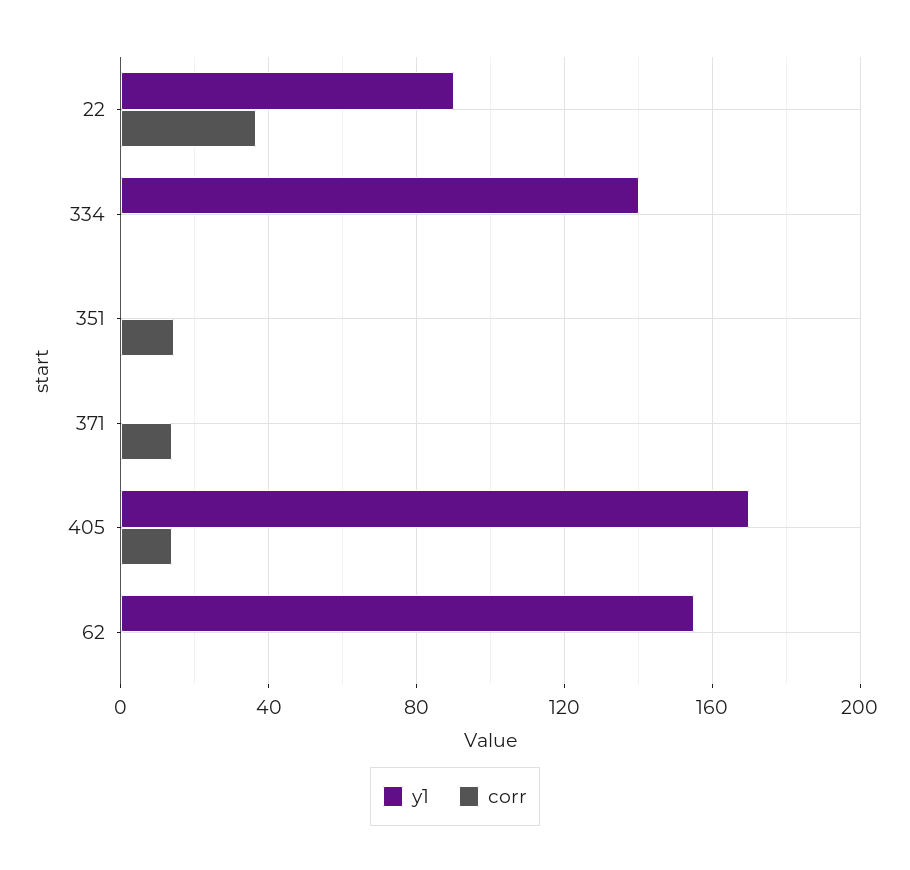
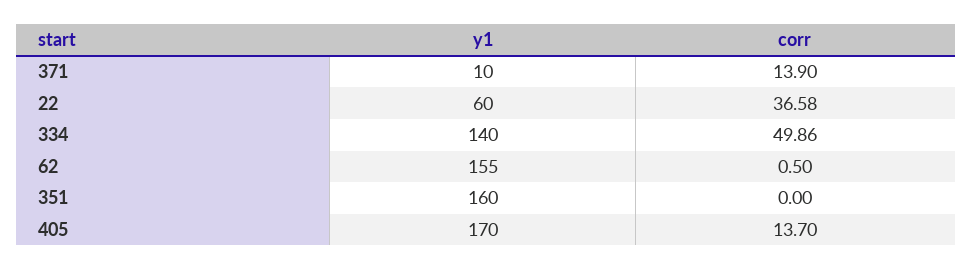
y1, 22: 90 -> 60
corr, 334: 0 -> 49.86
y1, 351: 0 -> 160
corr, 351: 15 -> 0
y1, 371: 0 -> 10

